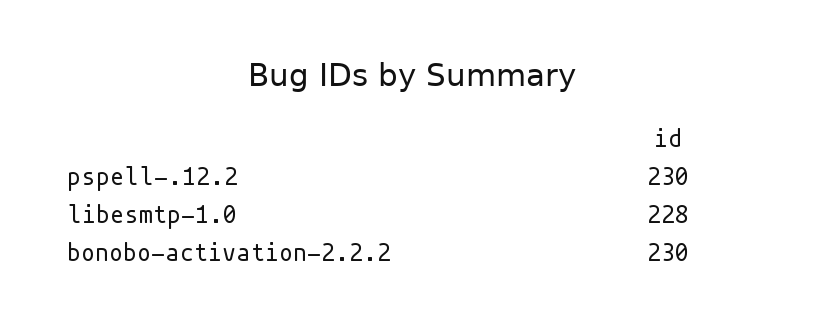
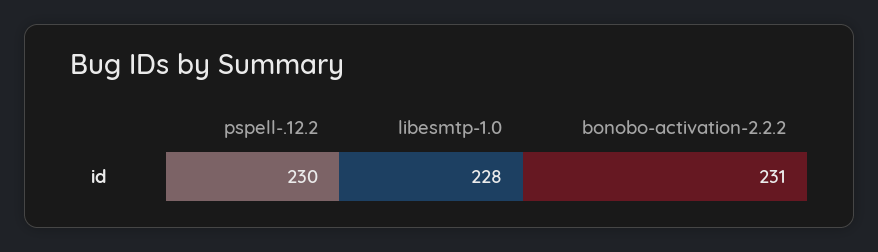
bonobo-activation-2.2.2: 230 -> 231

